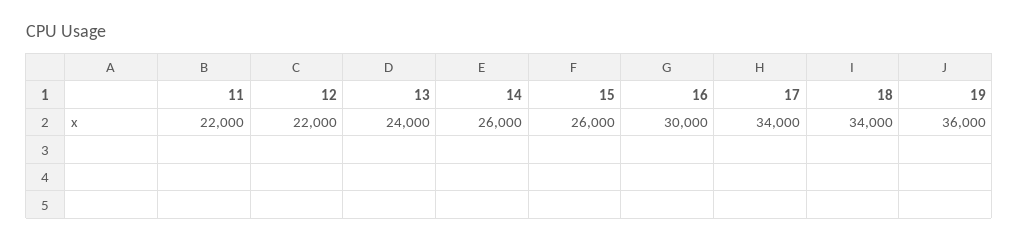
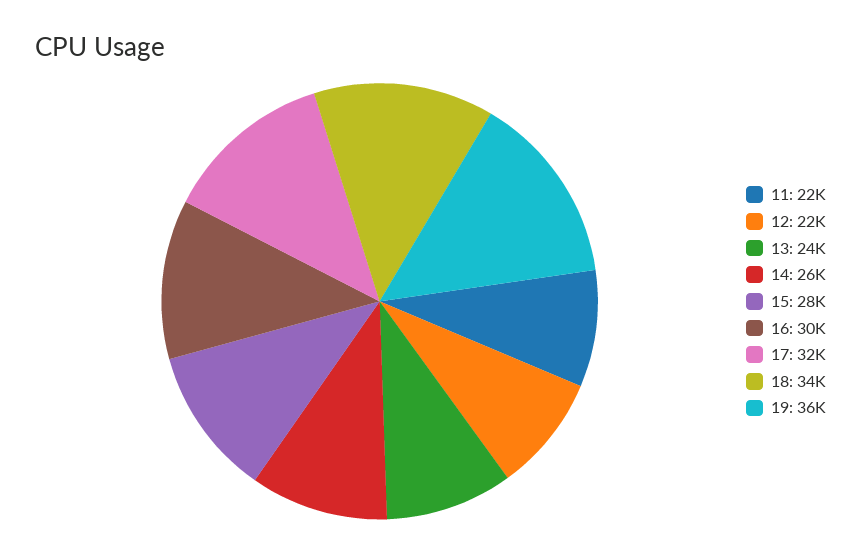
15: 26000 -> 28000
17: 34000 -> 32000

